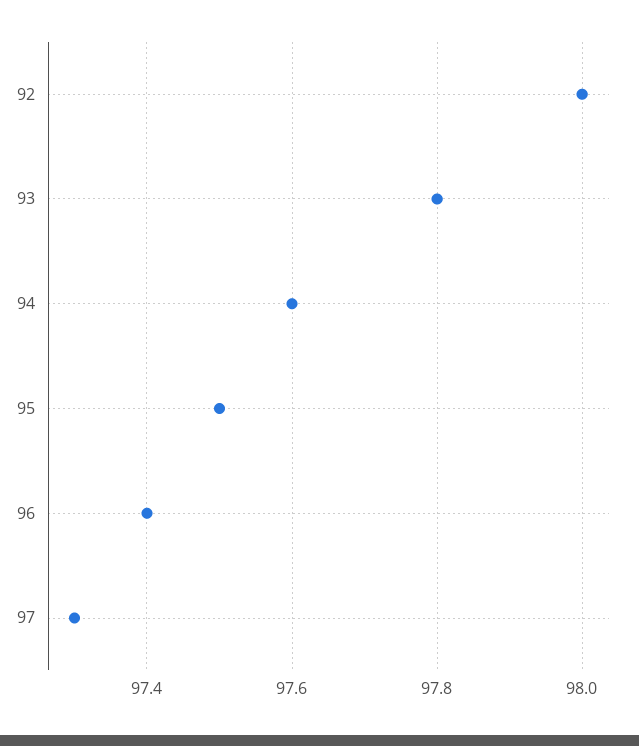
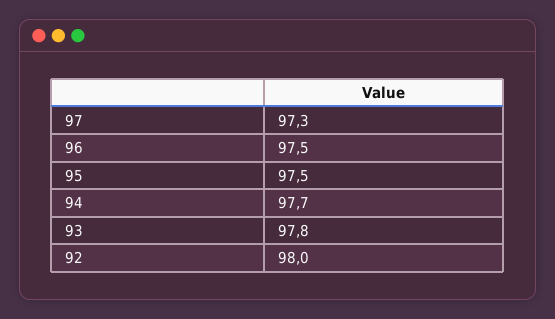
94: 97.6 -> 97.7
96: 97.4 -> 97.5

